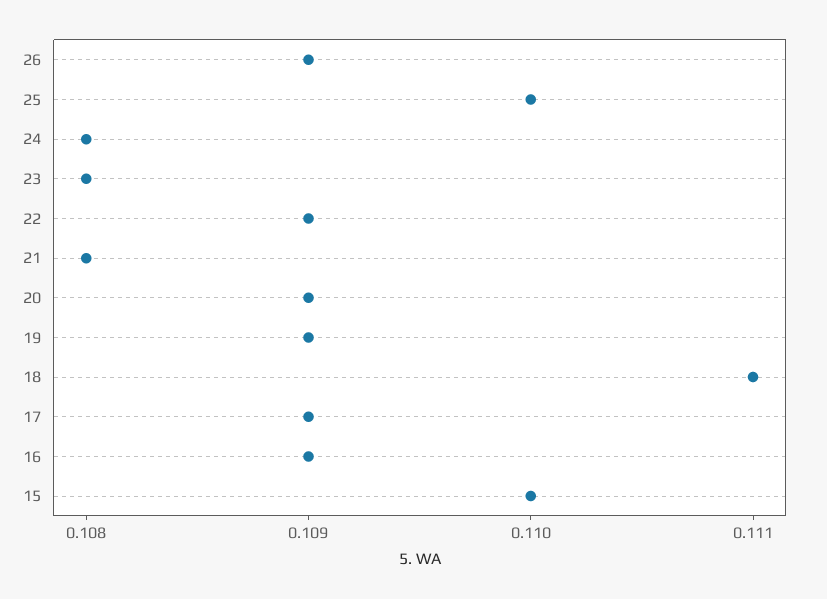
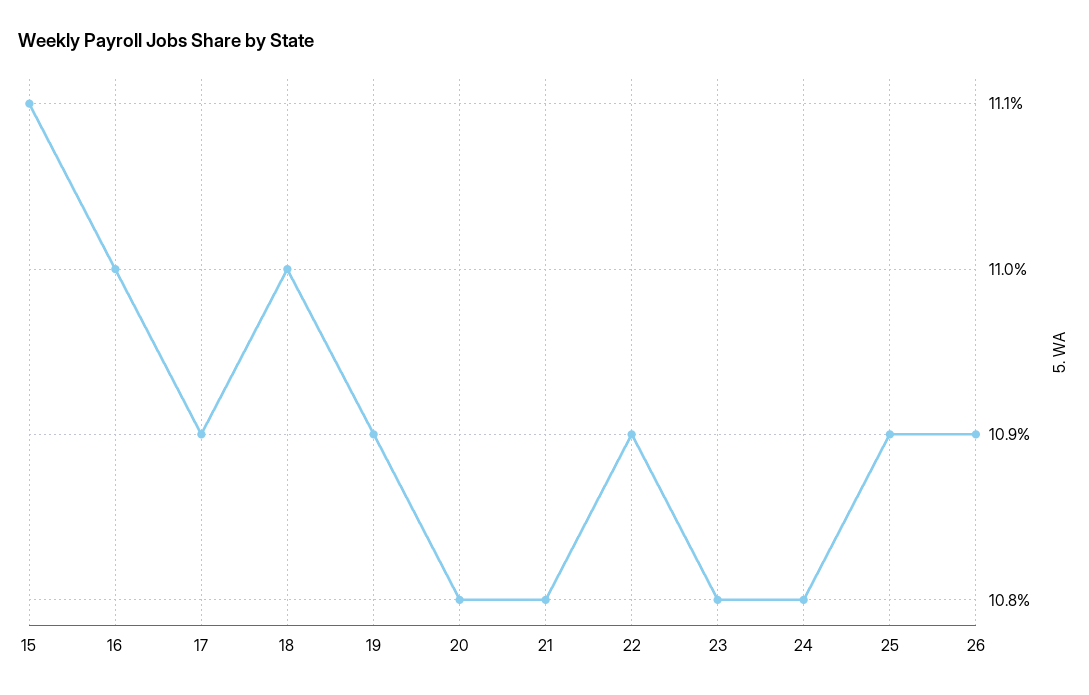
25: 0.11 -> 0.109
20: 0.109 -> 0.108
18: 0.111 -> 0.11
16: 0.109 -> 0.11
15: 0.11 -> 0.111

